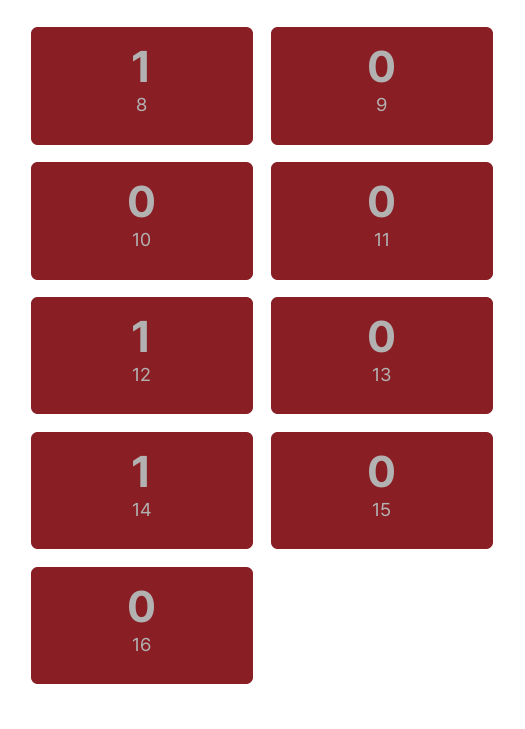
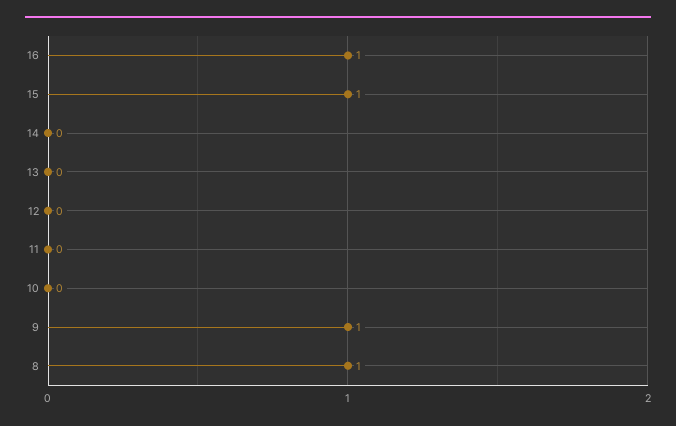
9: 0 -> 1
12: 1 -> 0
14: 1 -> 0
15: 0 -> 1
16: 0 -> 1

